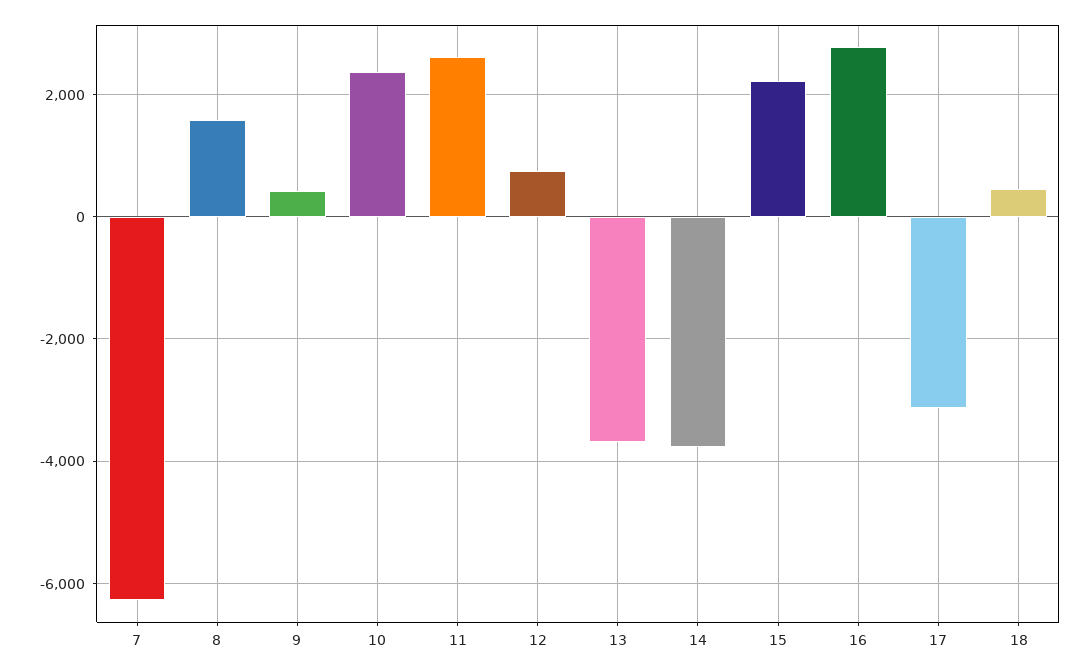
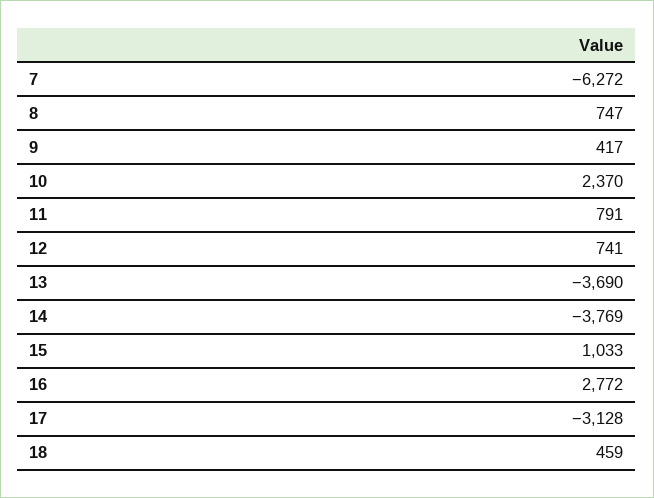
8: 1600 -> 747
11: 2600 -> 791
15: 2200 -> 1033

